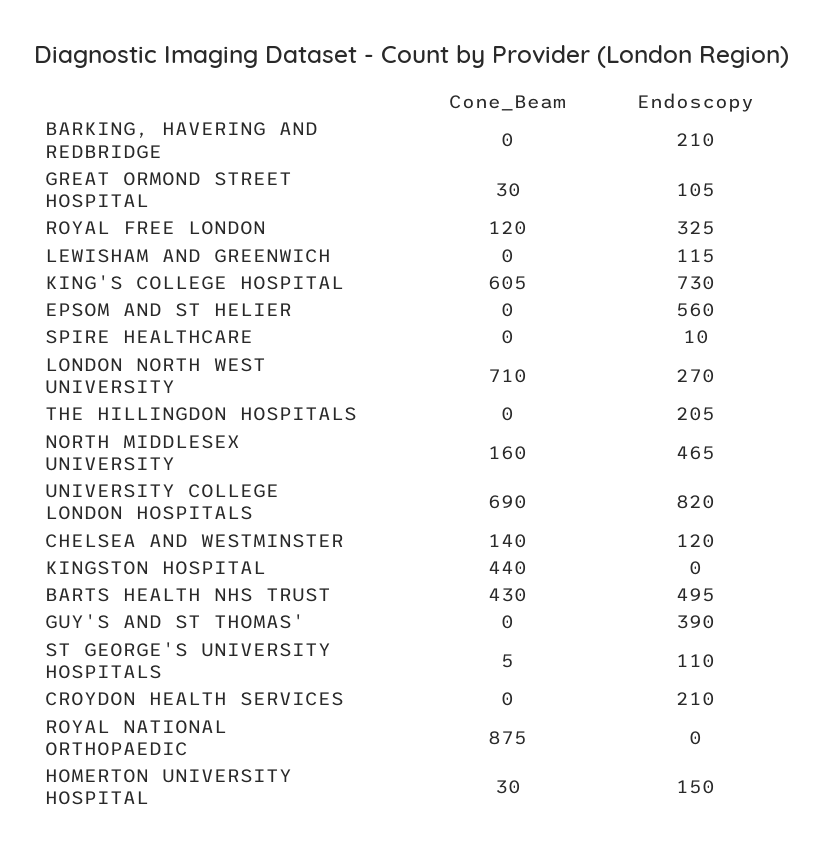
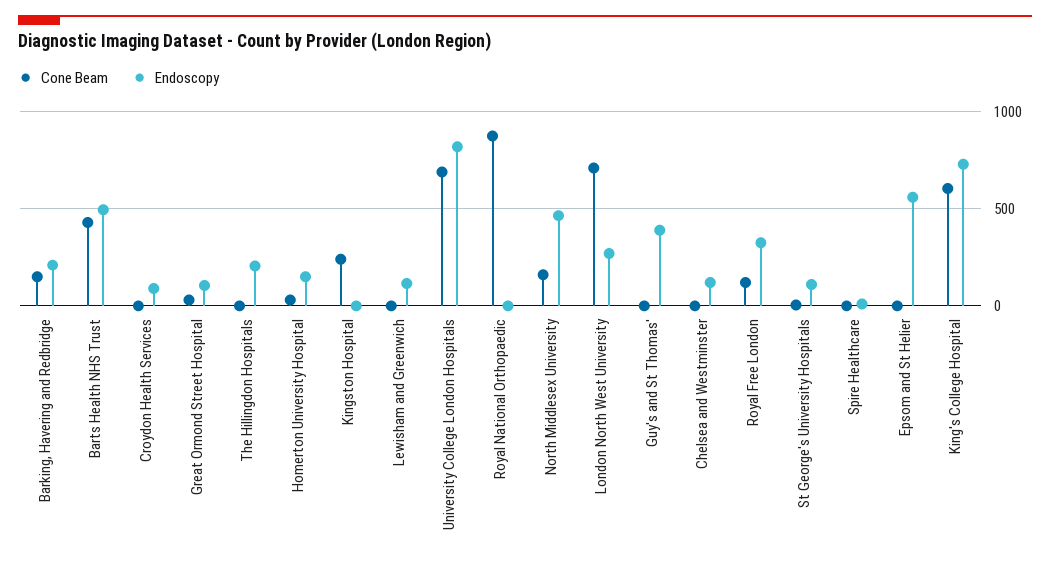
Cone_Beam, BARKING, HAVERING AND REDBRIDGE: 0 -> 150
Cone_Beam, CHELSEA AND WESTMINSTER: 140 -> 0
Cone_Beam, KINGSTON HOSPITAL: 440 -> 250
Endoscopy, CROYDON HEALTH SERVICES: 210 -> 100

